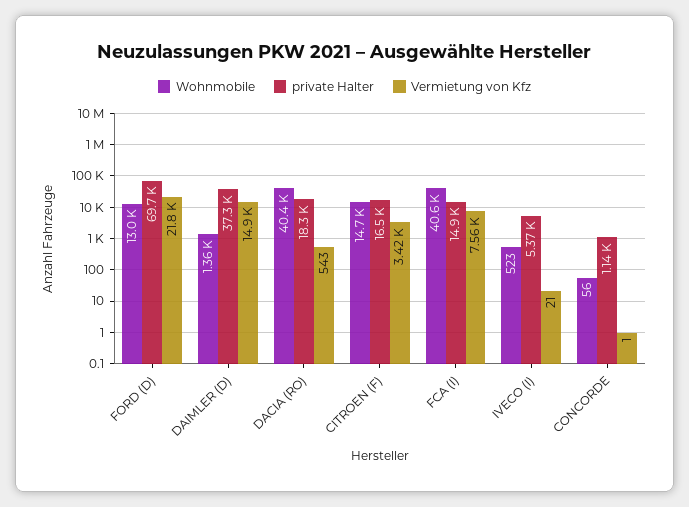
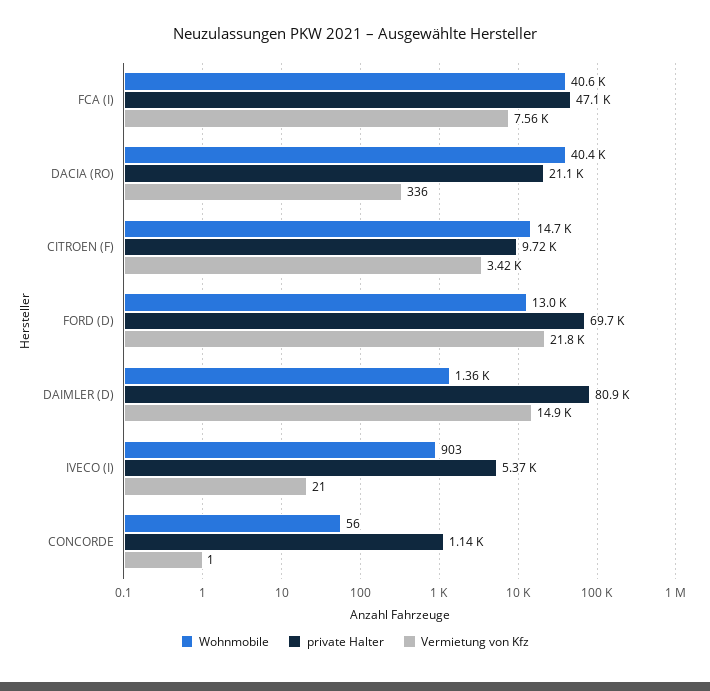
private Halter, DAIMLER (D): 37300 -> 80900
private Halter, DACIA (RO): 18300 -> 21100
Vermietung von Kfz, DACIA (RO): 543 -> 336
private Halter, CITROEN (F): 16500 -> 9720
private Halter, FCA (I): 14900 -> 47100
Wohnmobile, IVECO (I): 523 -> 903

